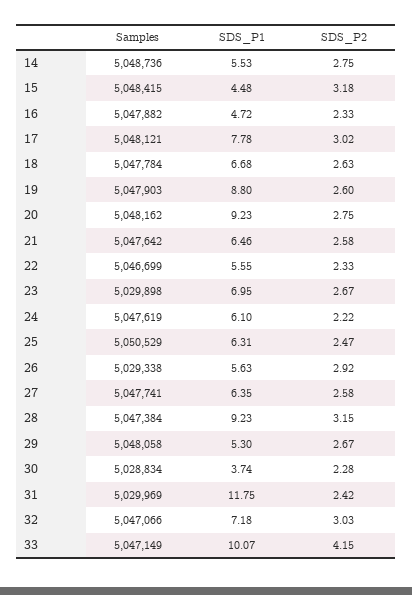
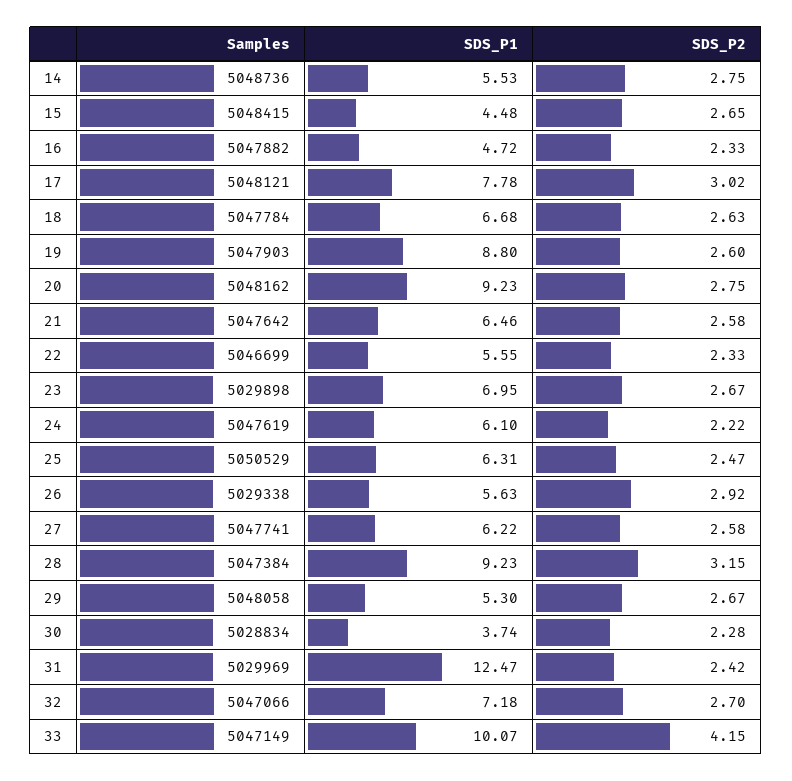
SDS_P2, 15: 3.18 -> 2.65
SDS_P1, 27: 6.35 -> 6.22
SDS_P1, 31: 11.75 -> 12.47
SDS_P2, 32: 3.03 -> 2.7

